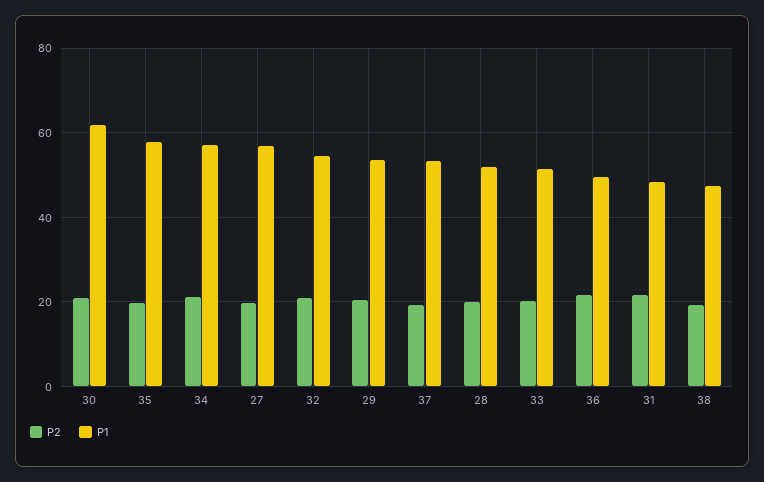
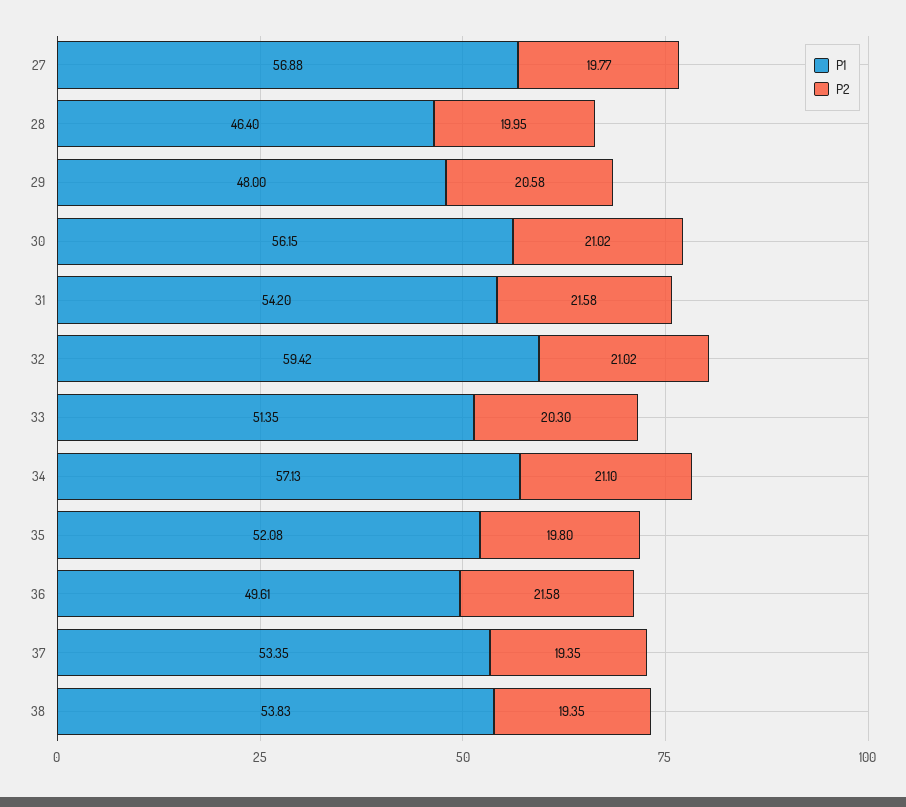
P1, 30: 62 -> 56.15
P1, 35: 58 -> 52.08
P1, 32: 54 -> 59.42
P1, 29: 54 -> 48
P1, 28: 52 -> 46.4
P1, 31: 48 -> 54.2
P1, 38: 48 -> 53.83

